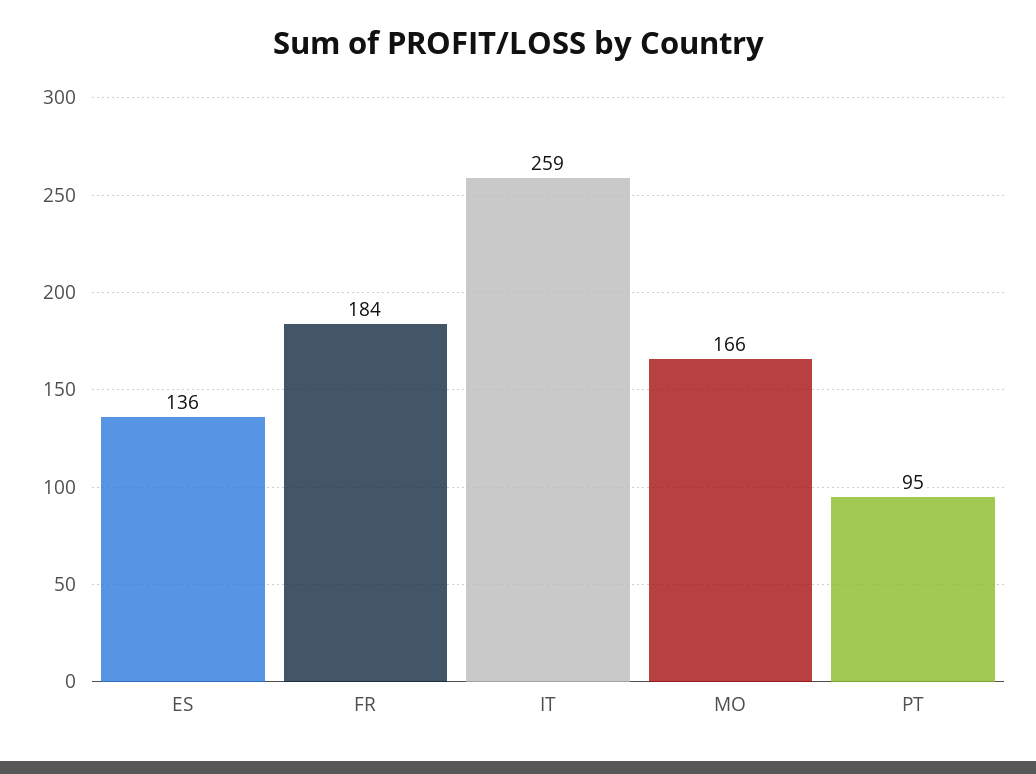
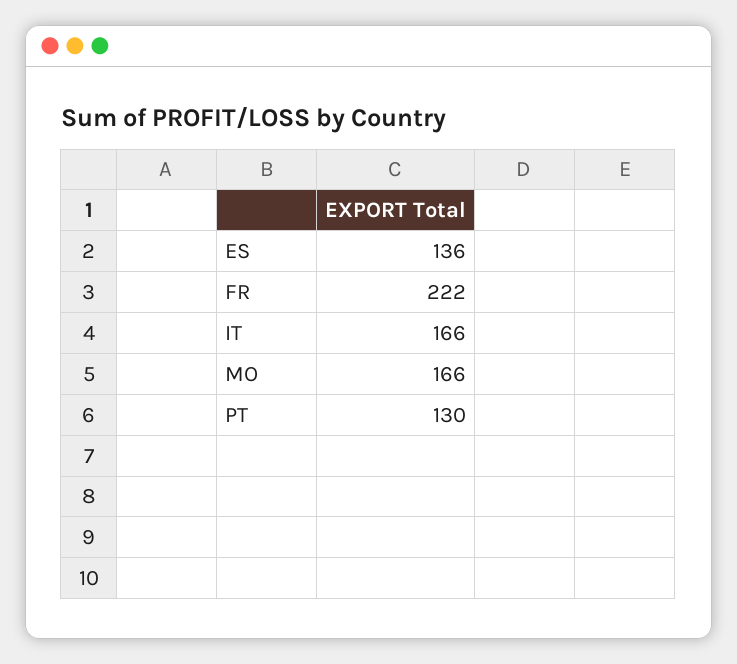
FR: 184 -> 222
IT: 259 -> 166
PT: 95 -> 130

